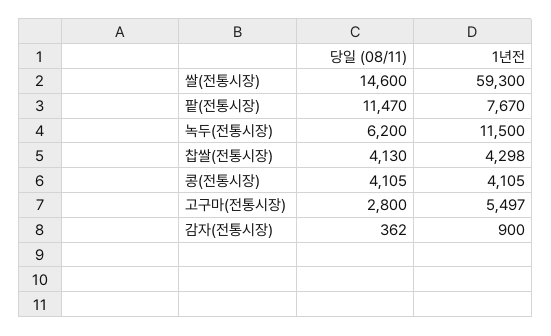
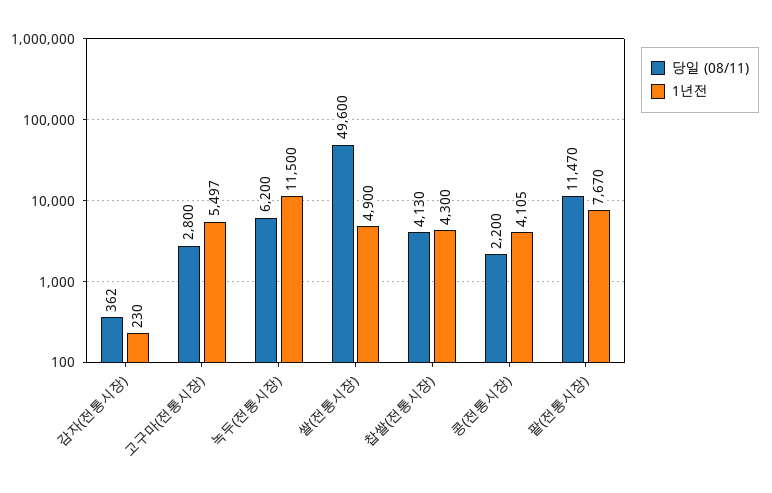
당일 (08/11), 쌀(전통시장): 14600 -> 49600
1년전, 쌀(전통시장): 59300 -> 4900
1년전, 찹쌀(전통시장): 4298 -> 4300
당일 (08/11), 콩(전통시장): 4105 -> 2200
1년전, 감자(전통시장): 900 -> 230

